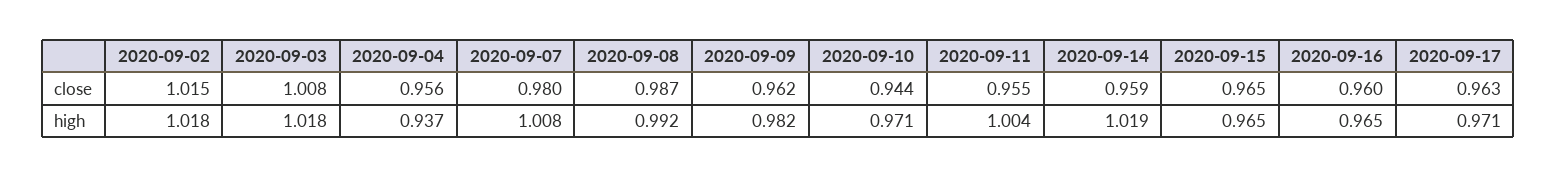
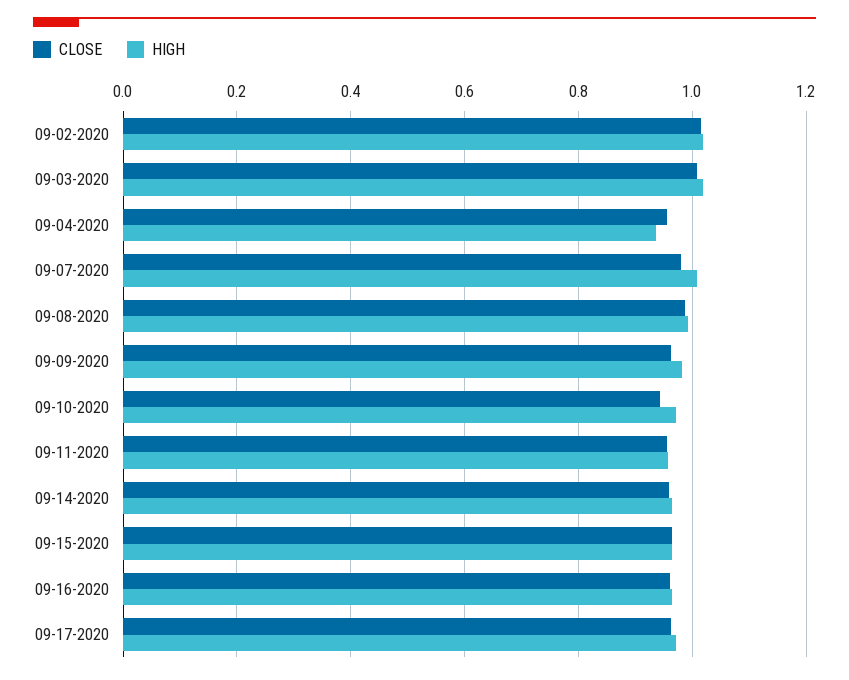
high, 2020-09-11: 1.004 -> 0.96
high, 2020-09-14: 1.019 -> 0.96

